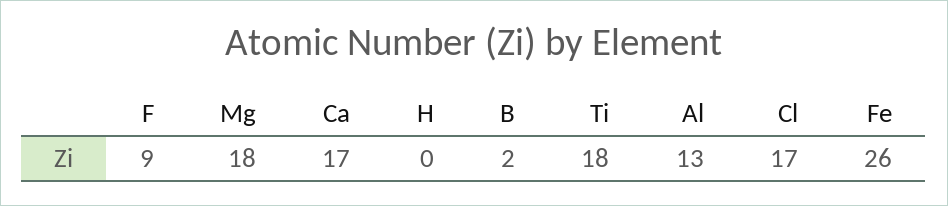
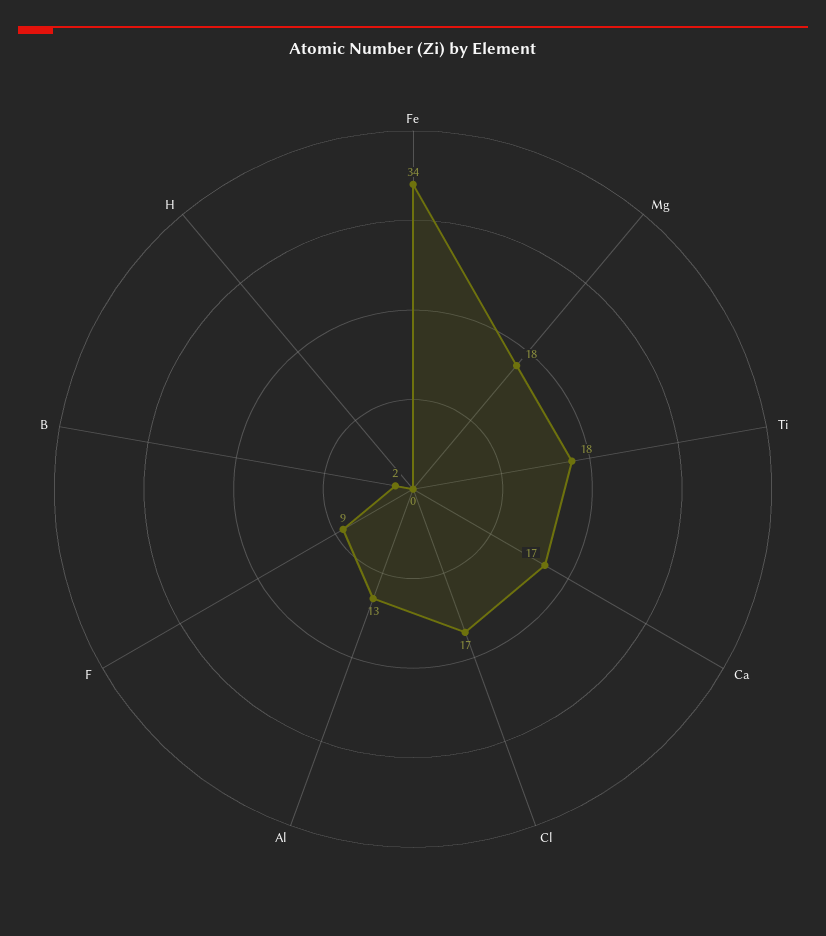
Fe: 26 -> 34

